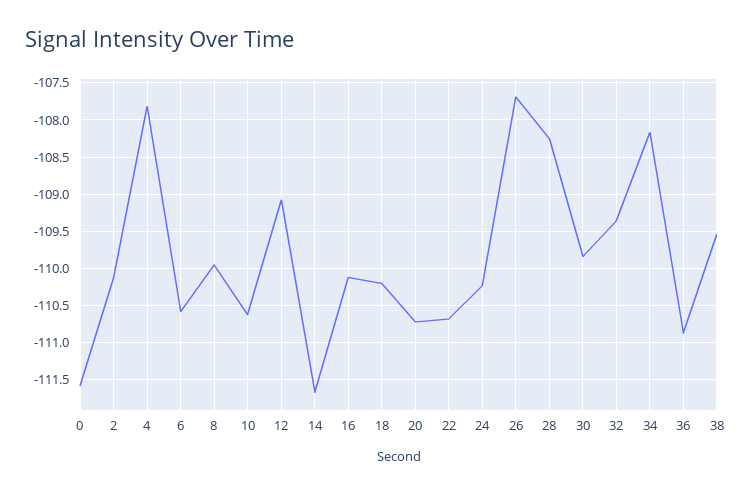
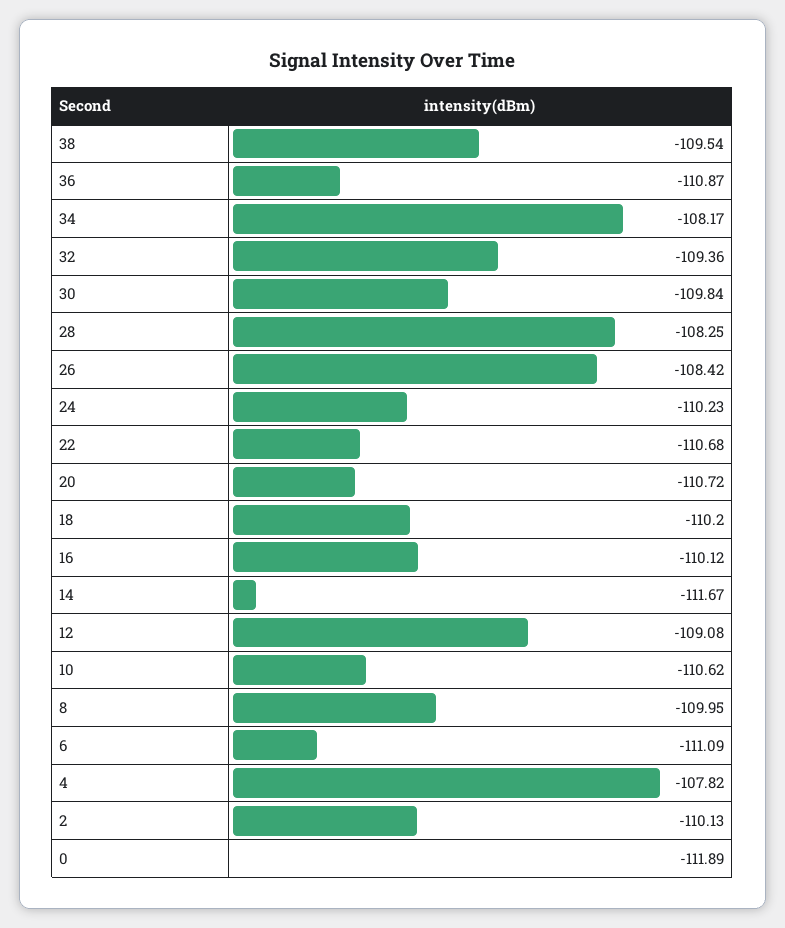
0: -111.6 -> -111.89
6: -110.6 -> -111.09
26: -107.7 -> -108.42

